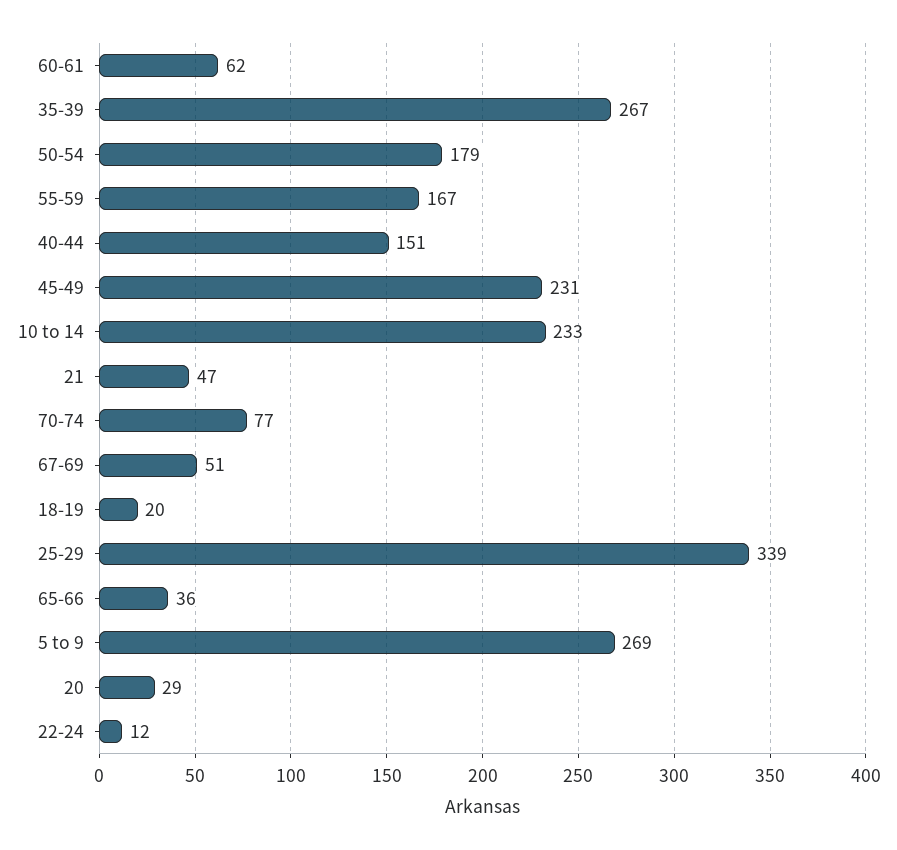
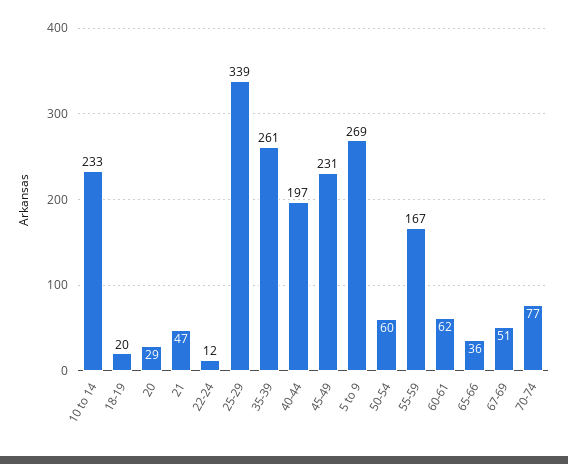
35-39: 267 -> 261
50-54: 179 -> 60
40-44: 151 -> 197

